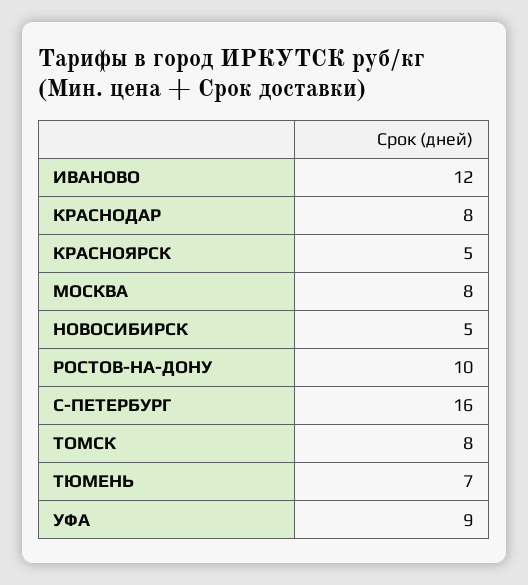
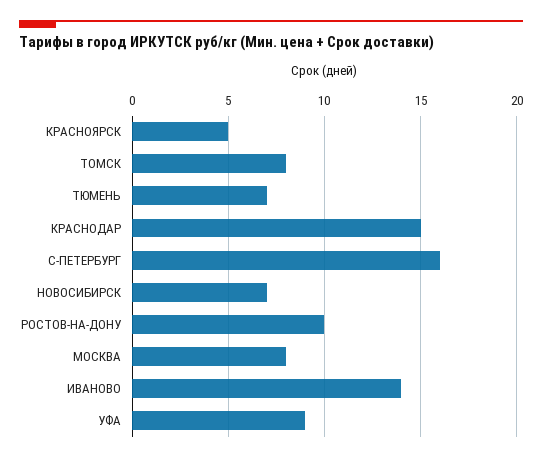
ИВАНОВО: 12 -> 14
КРАСНОДАР: 8 -> 15
НОВОСИБИРСК: 5 -> 7

